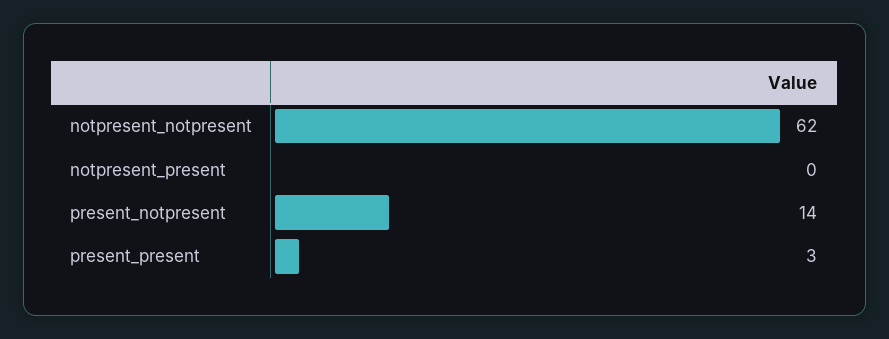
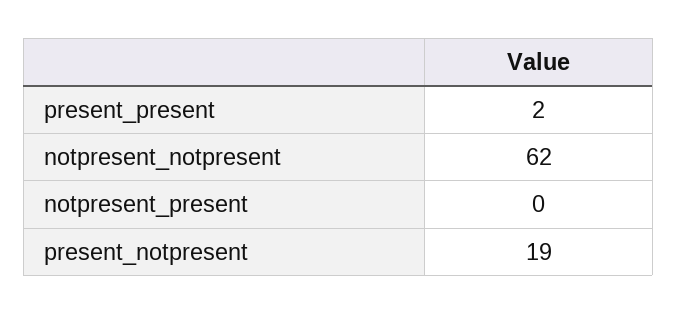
present_notpresent: 14 -> 19
present_present: 3 -> 2

